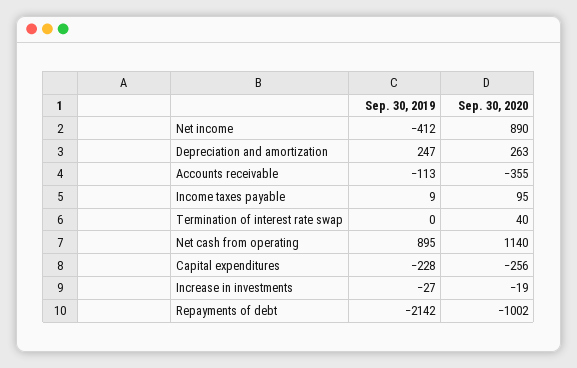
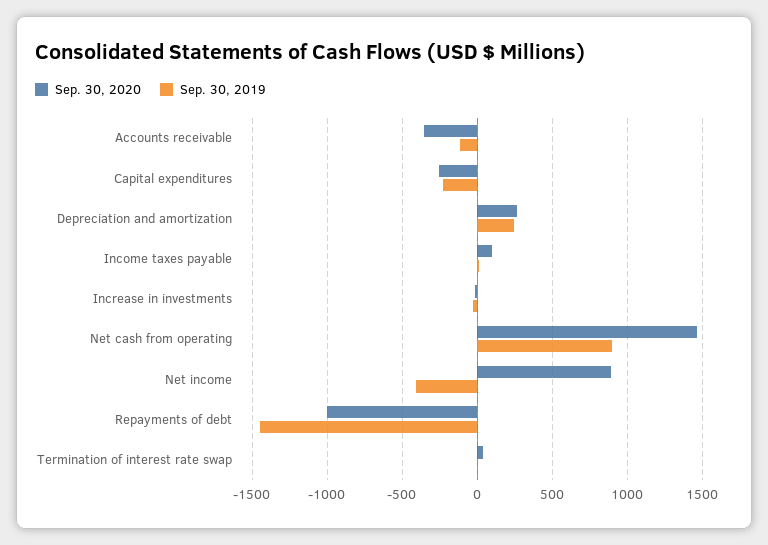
Sep. 30, 2020, Net cash from operating: 1140 -> 1450
Sep. 30, 2019, Repayments of debt: -2142 -> -1450

